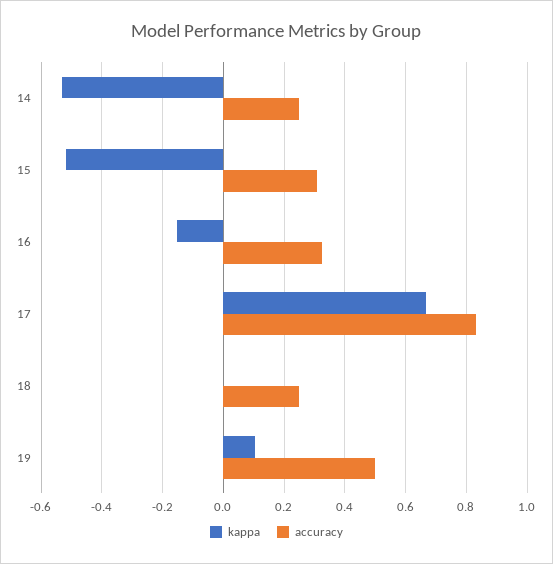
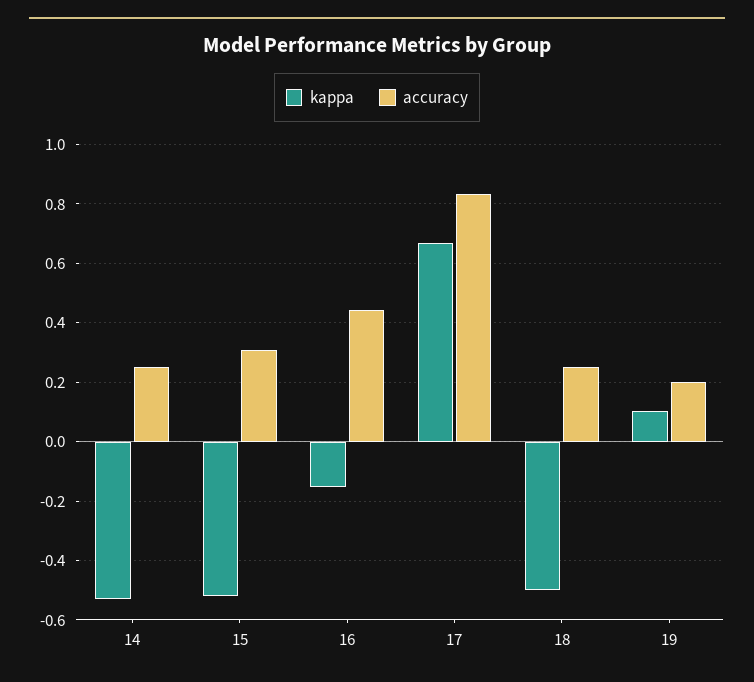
accuracy, 16: 0.32 -> 0.45
kappa, 18: 0 -> -0.5
accuracy, 19: 0.5 -> 0.2

